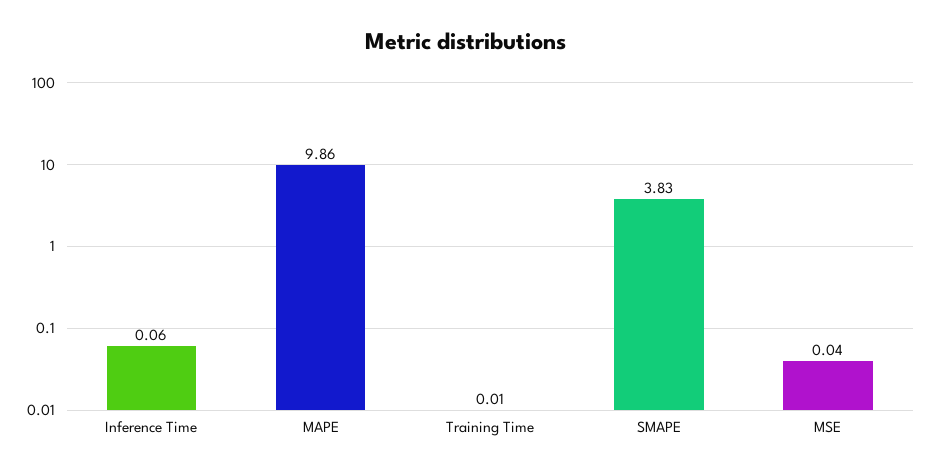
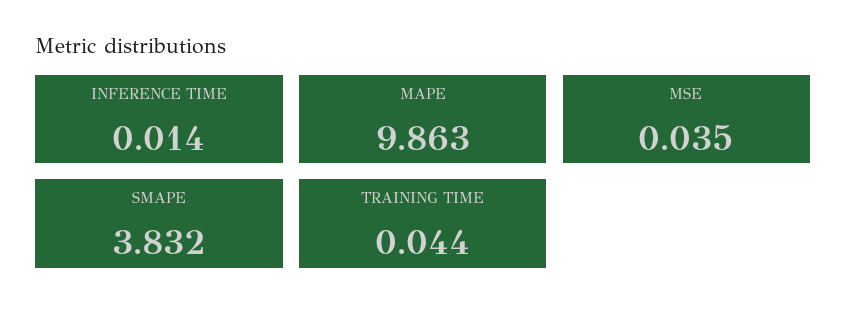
Inference Time: 0.06 -> 0.014
Training Time: 0.01 -> 0.044

